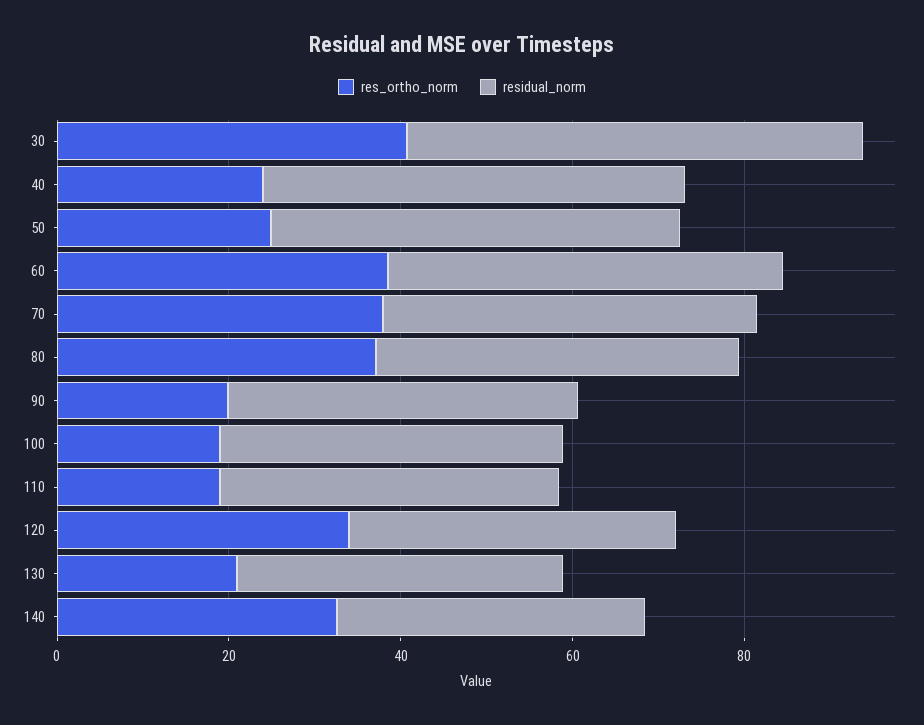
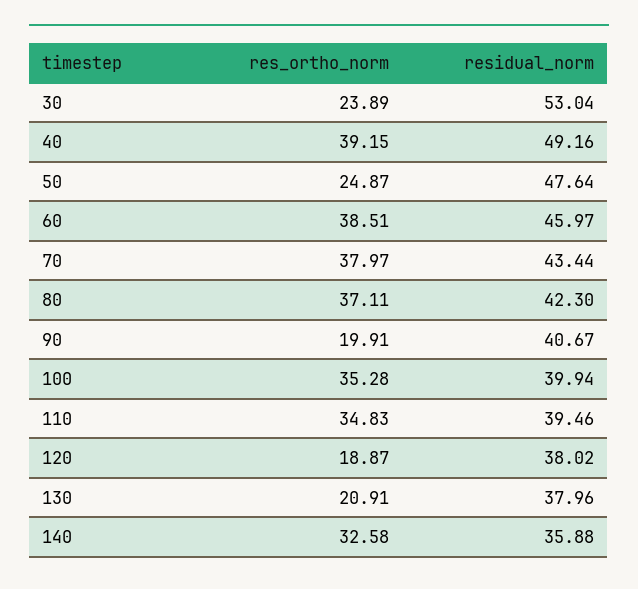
res_ortho_norm, 30: 40 -> 23.89
res_ortho_norm, 40: 25 -> 39.15
res_ortho_norm, 100: 20 -> 35.28
res_ortho_norm, 110: 20 -> 34.83
res_ortho_norm, 120: 35 -> 18.87

